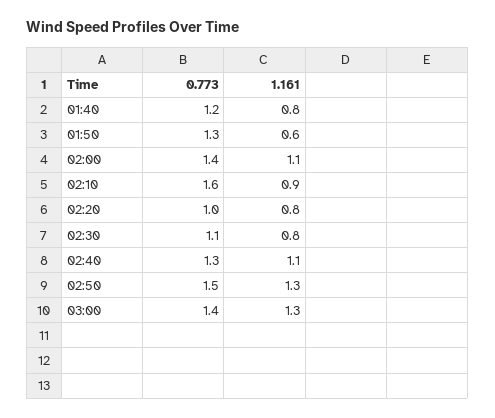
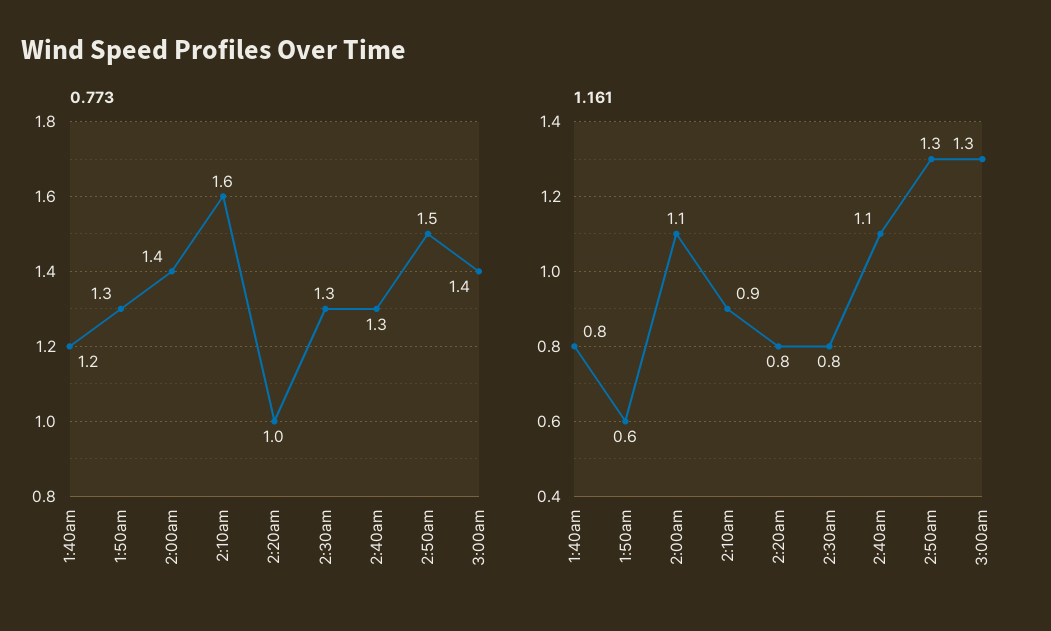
0.773, 02:30: 1.1 -> 1.3

